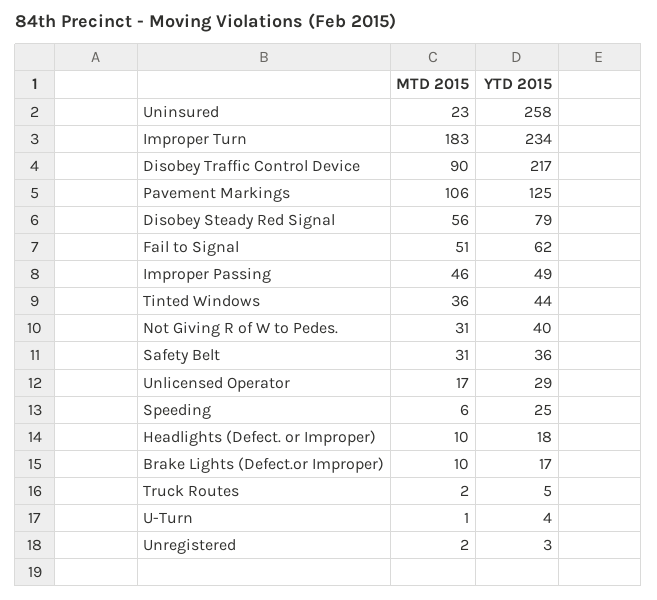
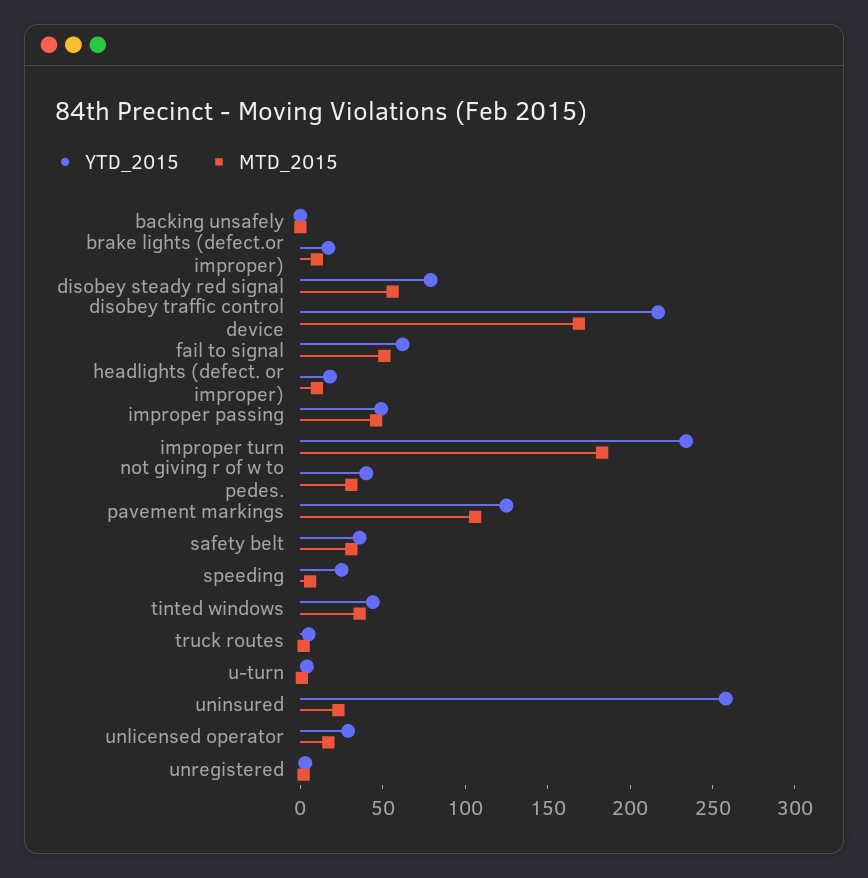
MTD 2015, Disobey Traffic Control Device: 90 -> 170
YTD 2015, backing unsafely: none -> 0
MTD 2015, backing unsafely: none -> 0

